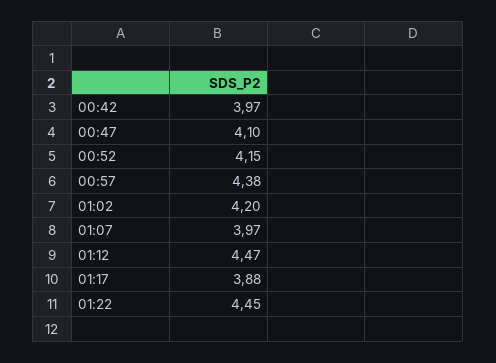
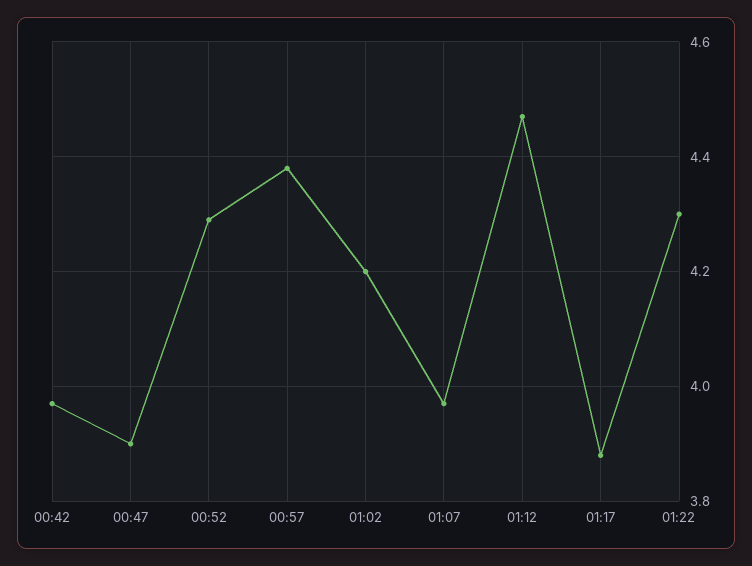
00:47: 4.1 -> 3.9
00:52: 4.15 -> 4.3
01:22: 4.45 -> 4.3

